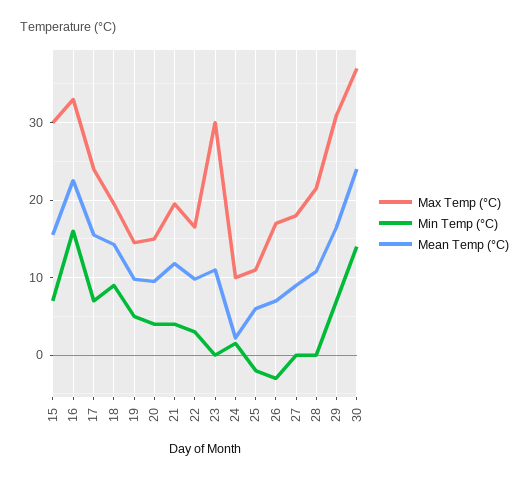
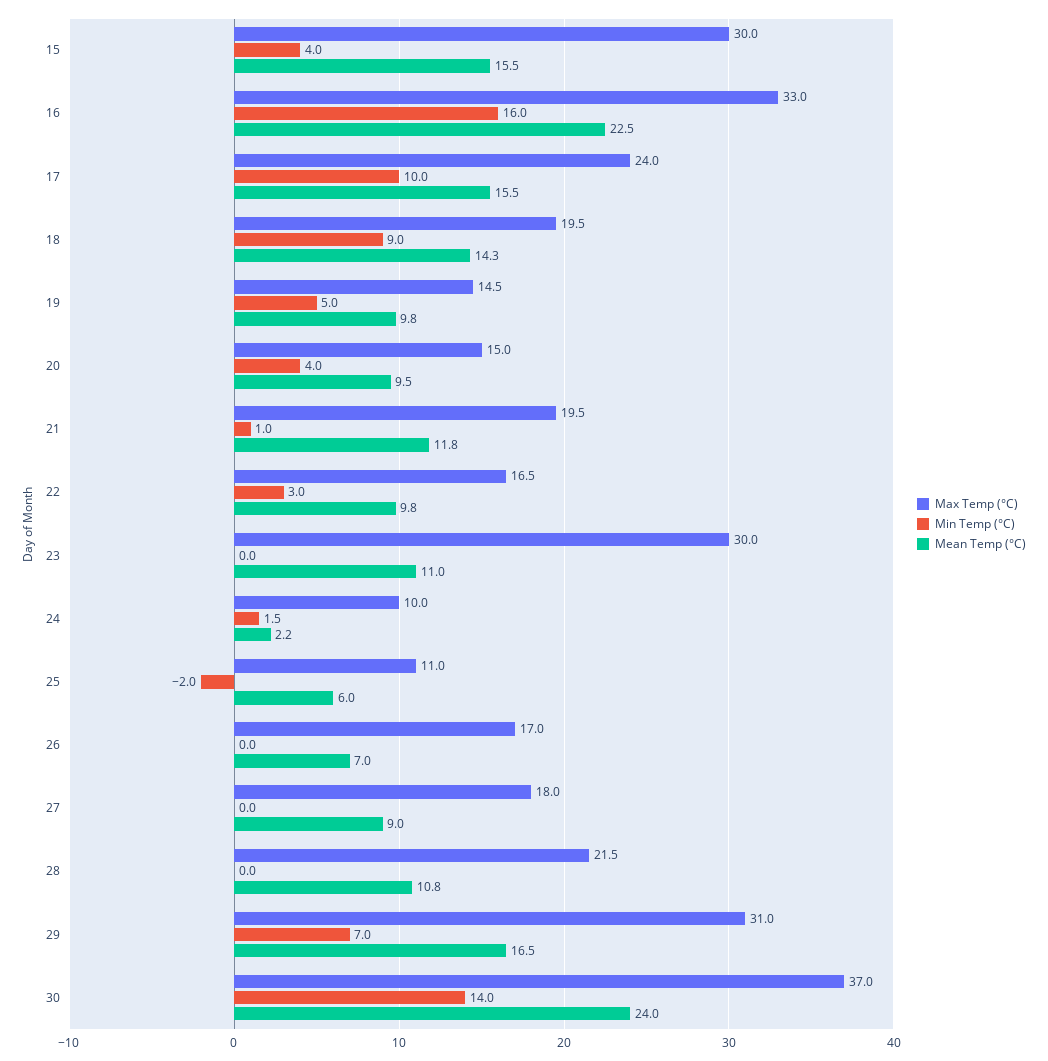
Min Temp (°C), 15: 7 -> 4
Min Temp (°C), 17: 7 -> 10
Min Temp (°C), 21: 4 -> 1
Min Temp (°C), 26: -3 -> 0

